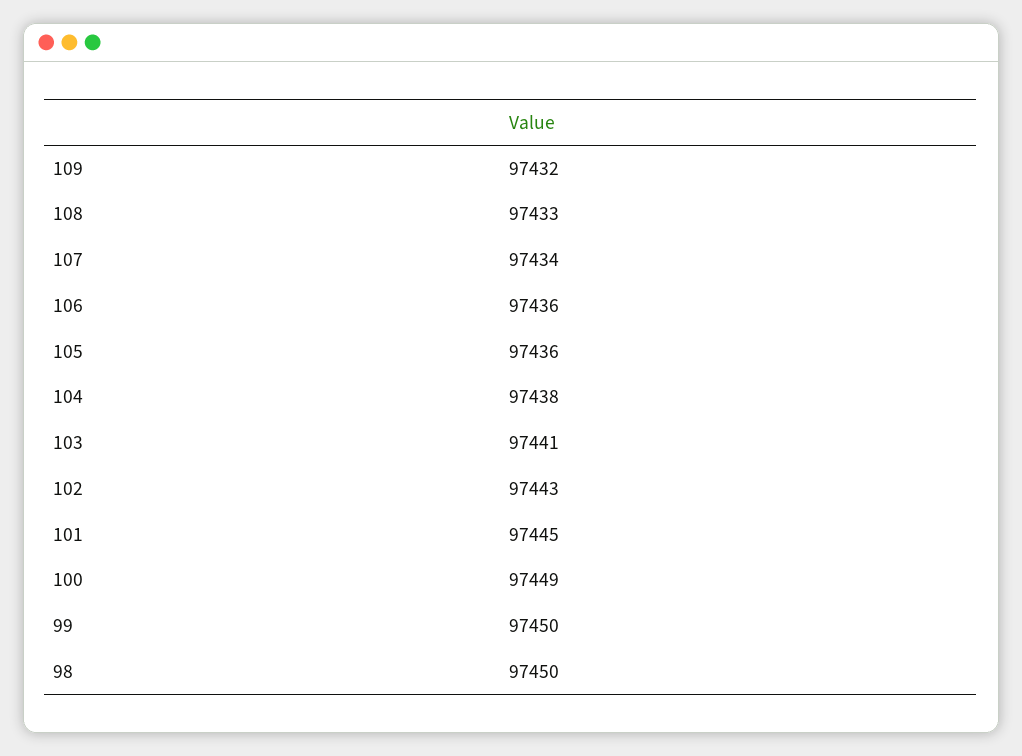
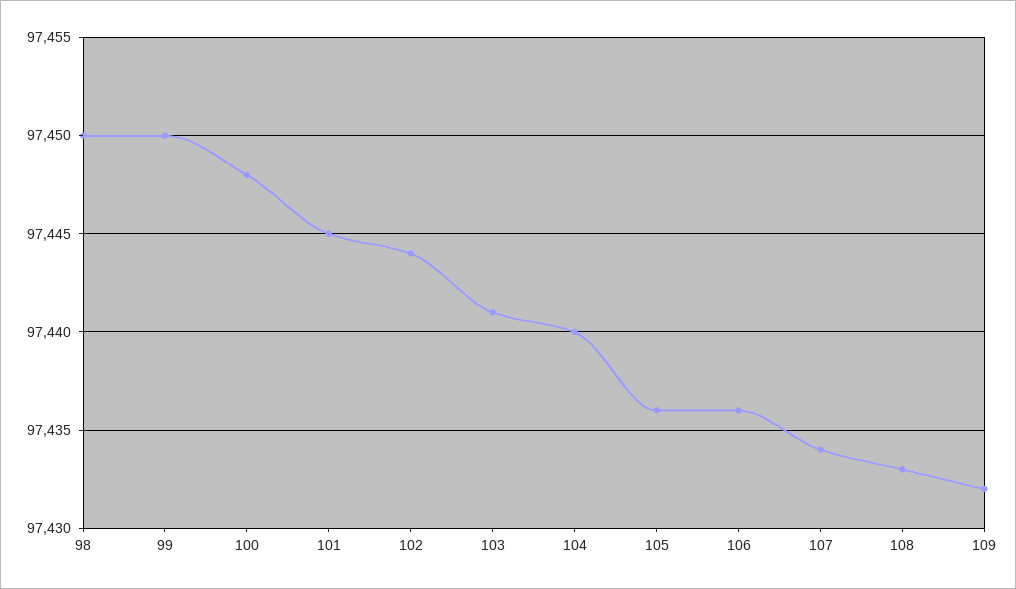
104: 97438 -> 97440
102: 97443 -> 97444
100: 97449 -> 97448

